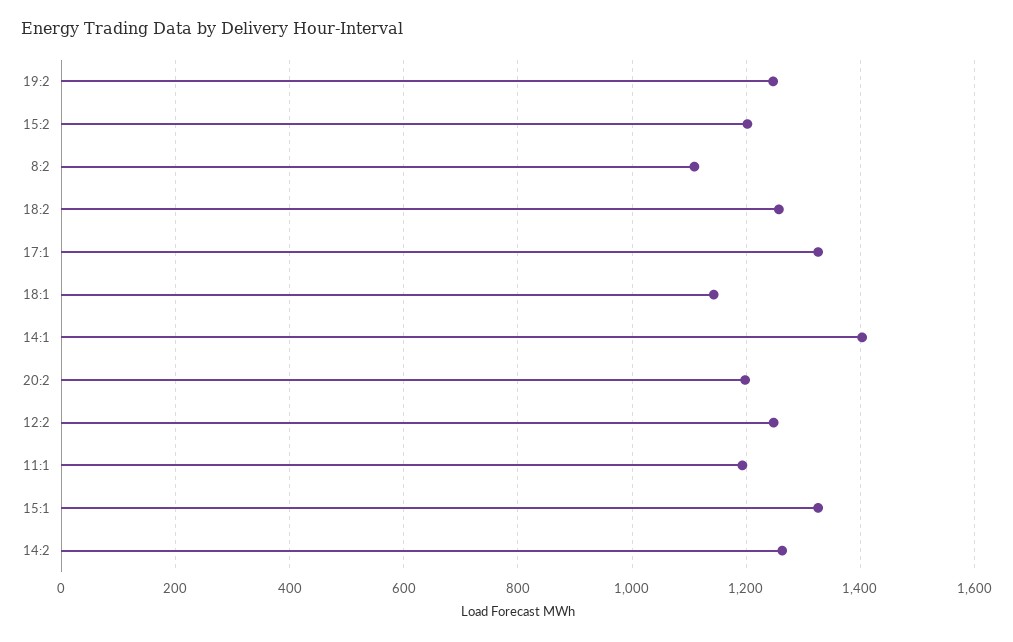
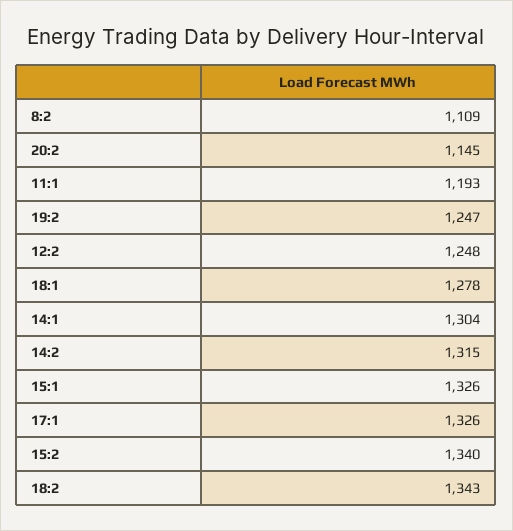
15:2: 1200 -> 1340
18:2: 1260 -> 1343
18:1: 1140 -> 1278
14:1: 1400 -> 1304
20:2: 1200 -> 1145
14:2: 1260 -> 1315

